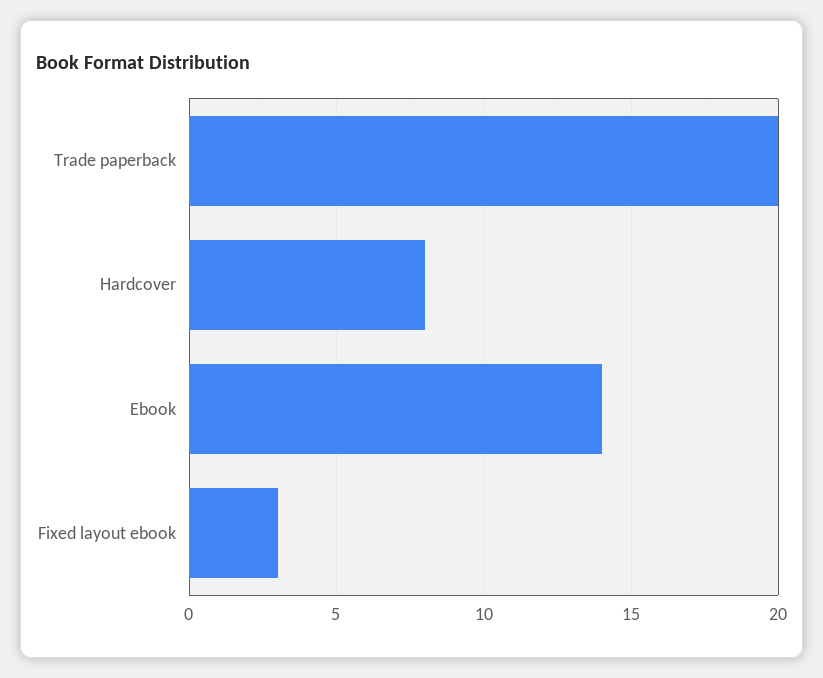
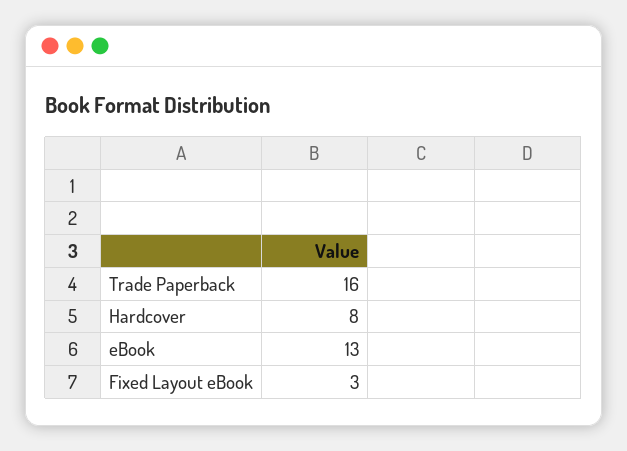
Trade paperback: 20 -> 16
Ebook: 14 -> 13

